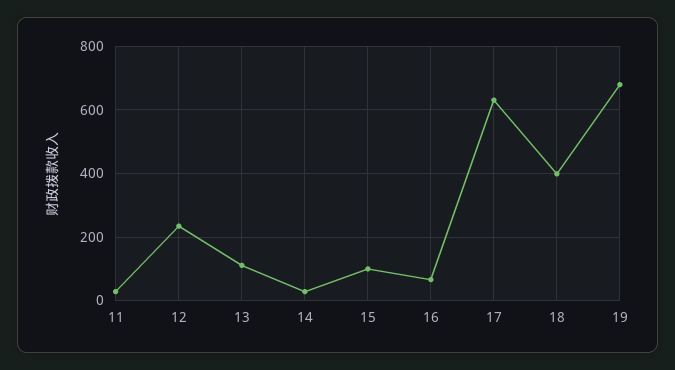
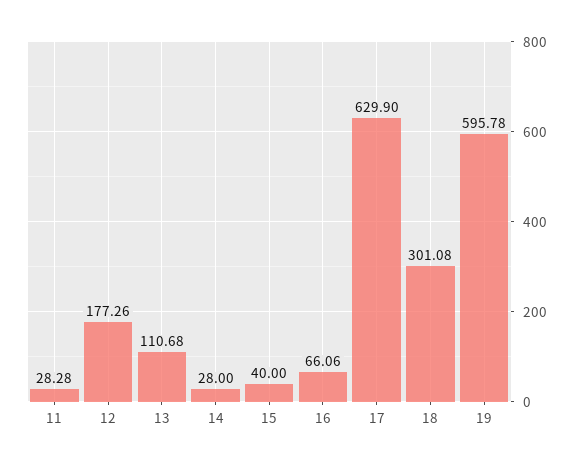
12: 240 -> 177.26
15: 100 -> 40
18: 400 -> 301.08
19: 680 -> 595.78

